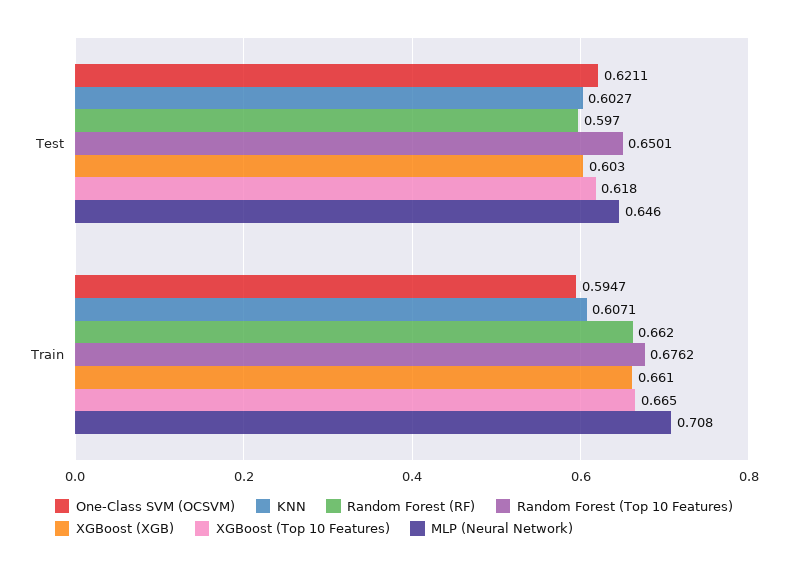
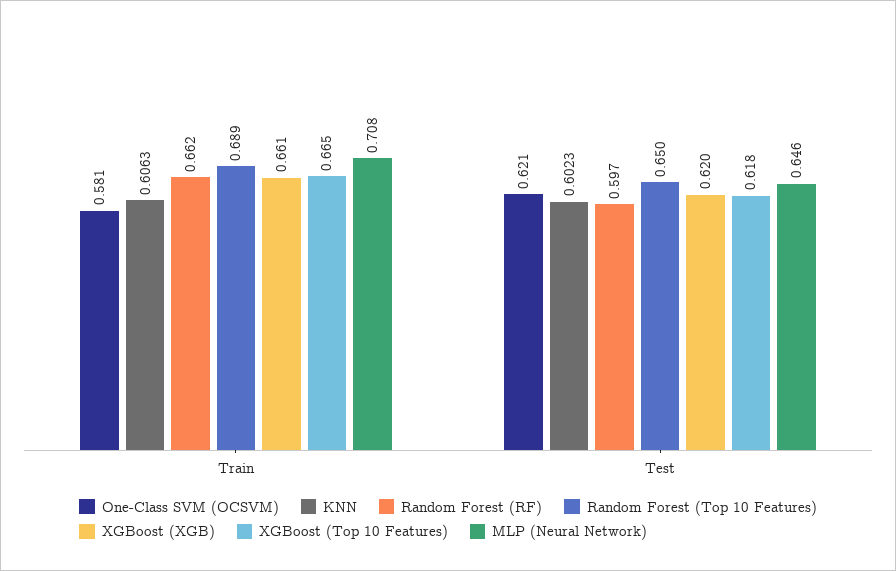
KNN, Test: 0.6027 -> 0.6023
XGBoost (XGB), Test: 0.603 -> 0.62
One-Class SVM (OCSVM), Train: 0.5947 -> 0.581
KNN, Train: 0.6071 -> 0.6063
Random Forest (Top 10 Features), Train: 0.6762 -> 0.689

